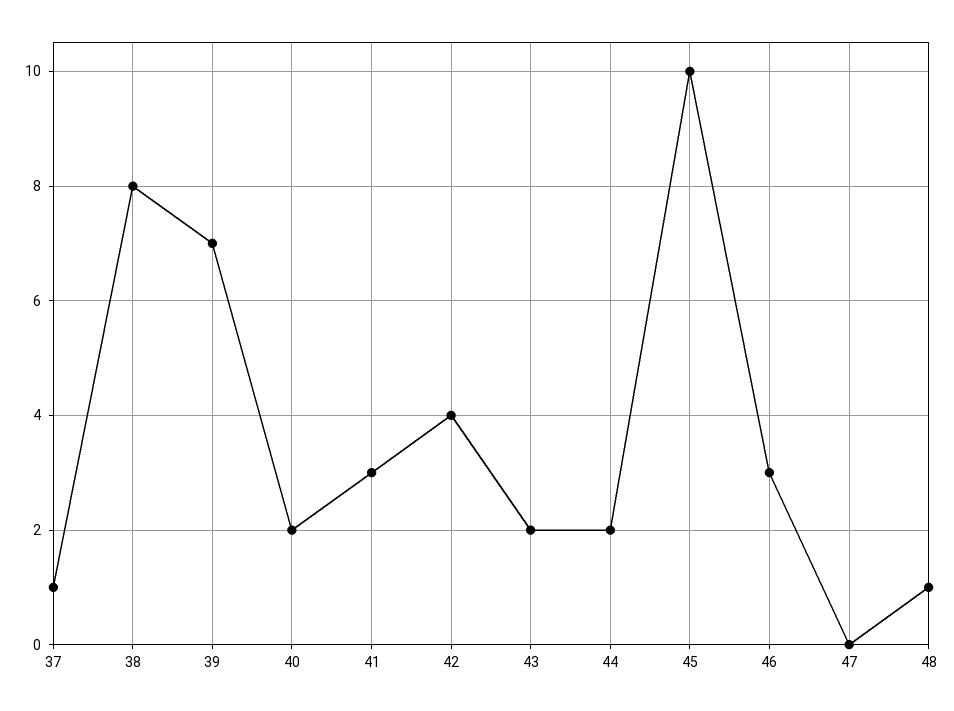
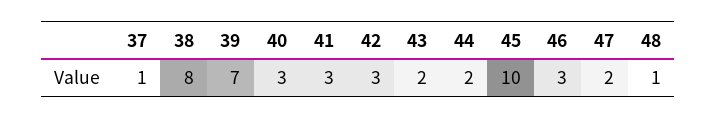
40: 2 -> 3
42: 4 -> 3
47: 0 -> 2

